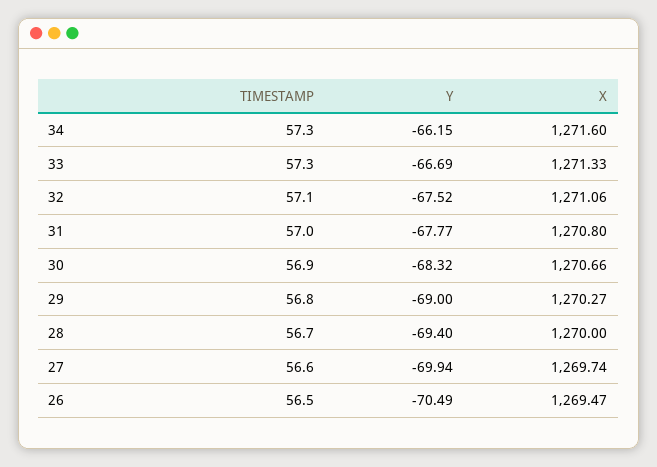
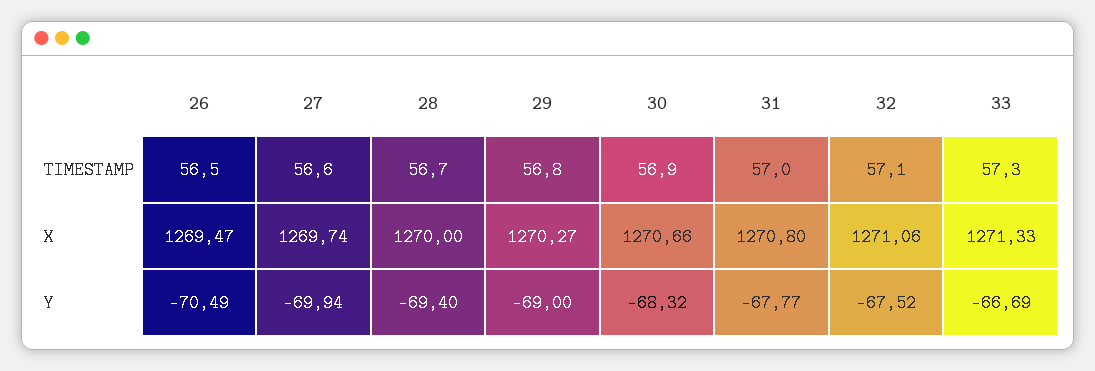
TIMESTAMP, 34: 57.3 -> none
Y, 34: -66.15 -> none
X, 34: 1271.6 -> none

